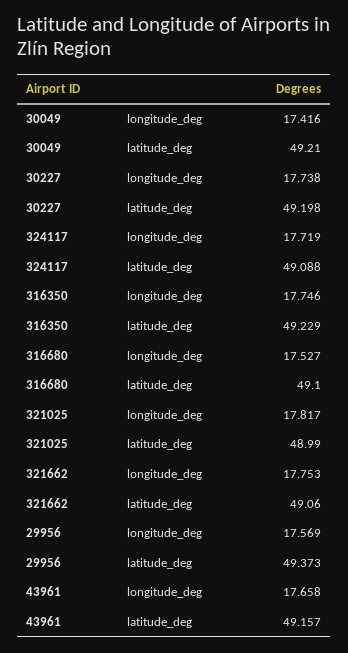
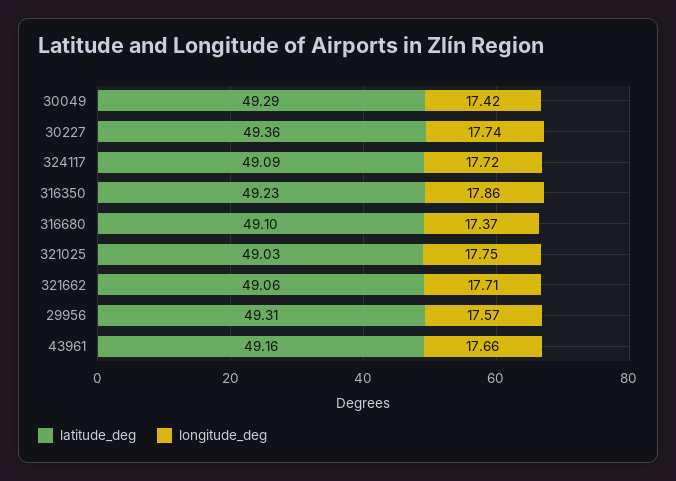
latitude_deg, 30049: 49.21 -> 49.29
latitude_deg, 30227: 49.198 -> 49.36
longitude_deg, 316350: 17.746 -> 17.86
longitude_deg, 316680: 17.527 -> 17.37
longitude_deg, 321025: 17.817 -> 17.75
latitude_deg, 321025: 48.99 -> 49.03
longitude_deg, 321662: 17.753 -> 17.71
latitude_deg, 29956: 49.373 -> 49.31

